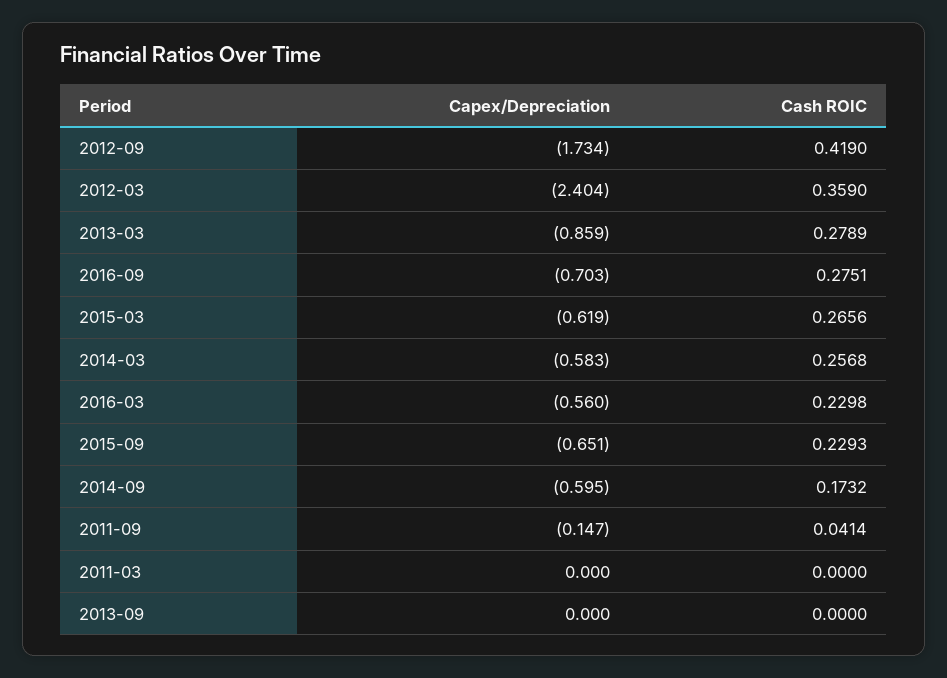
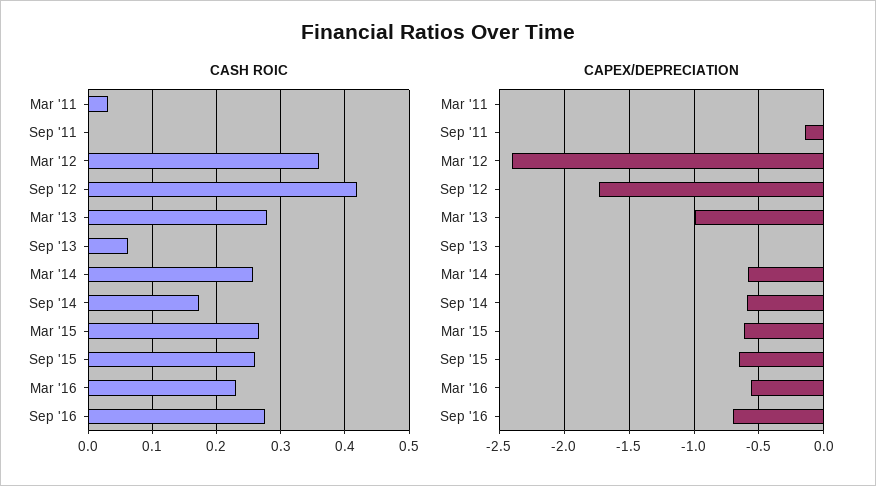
Capex/Depreciation, 2013-03: -0.859 -> -1
Cash ROIC, 2015-09: 0.2293 -> 0.26
Cash ROIC, 2011-09: 0.0414 -> 0
Cash ROIC, 2011-03: 0 -> 0.03
Cash ROIC, 2013-09: 0 -> 0.06

